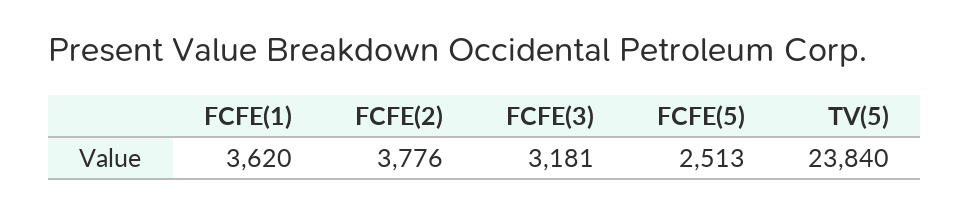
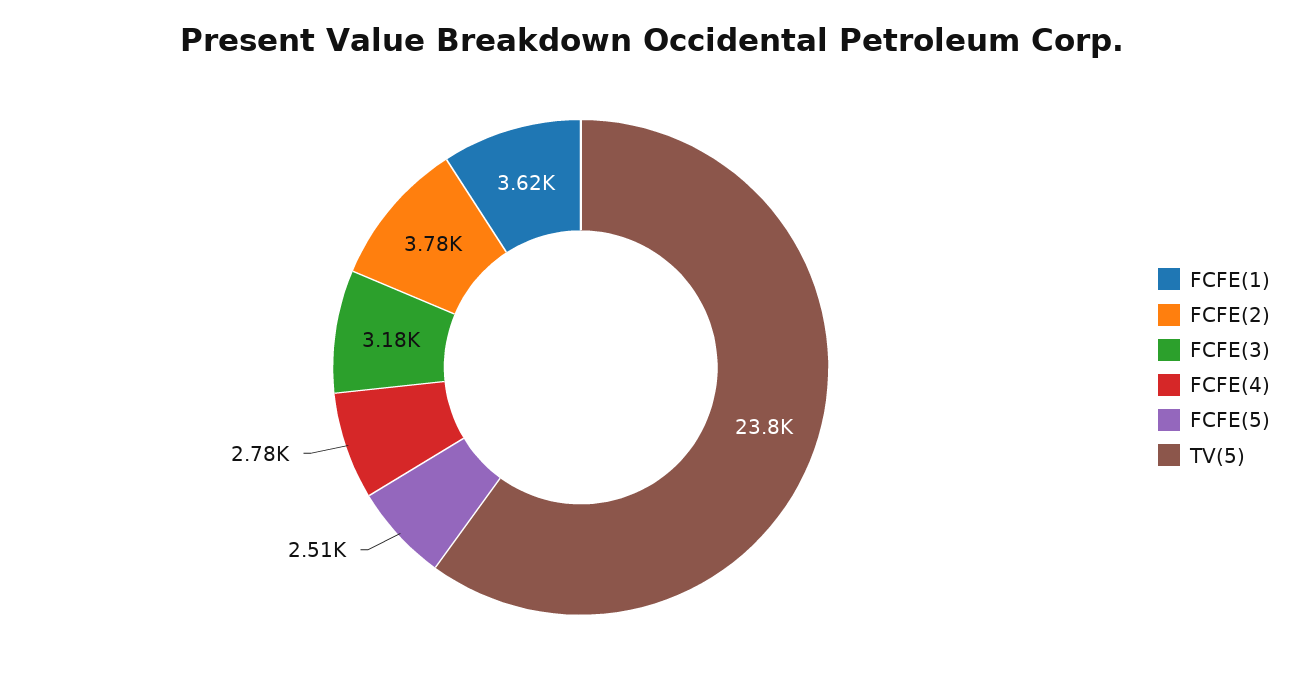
FCFE(4): none -> 2780

